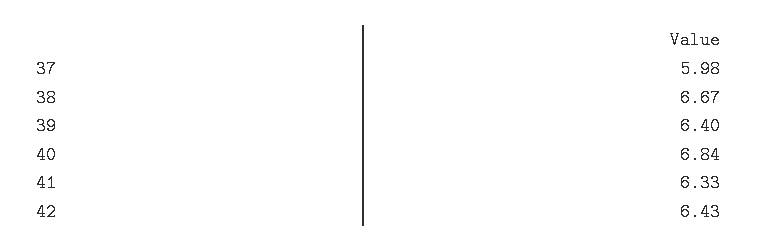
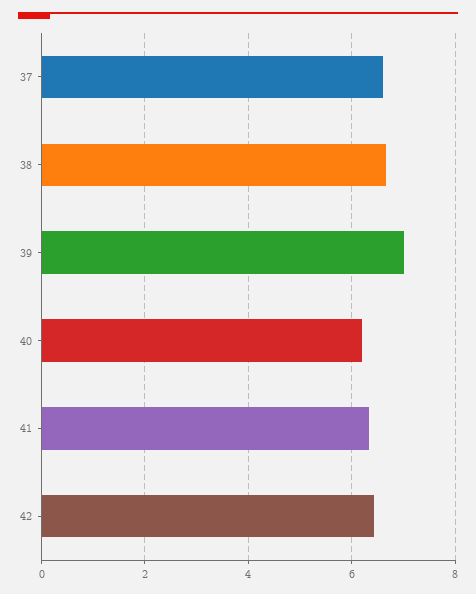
37: 5.98 -> 6.6
39: 6.4 -> 7
40: 6.84 -> 6.2

